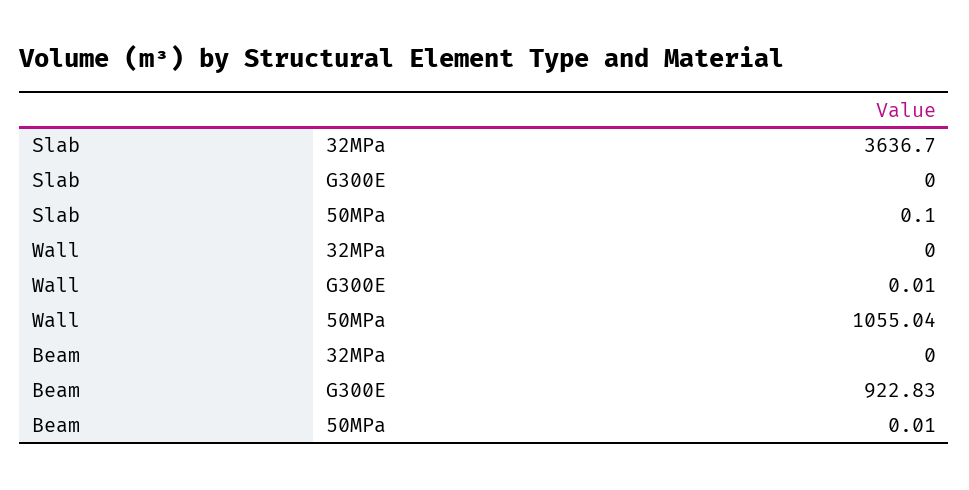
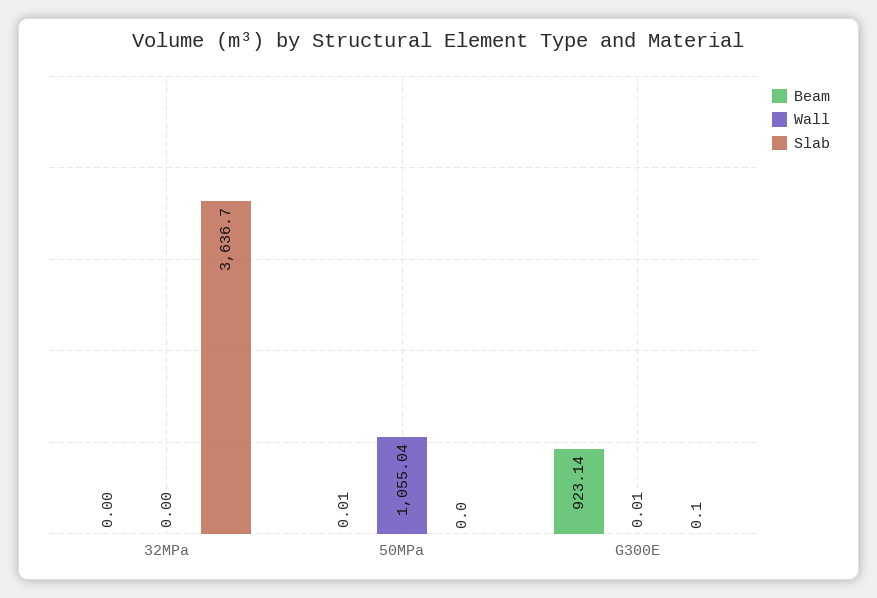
Slab, G300E: 0 -> 0.1
Slab, 50MPa: 0.1 -> 0
Beam, G300E: 922.83 -> 923.14

